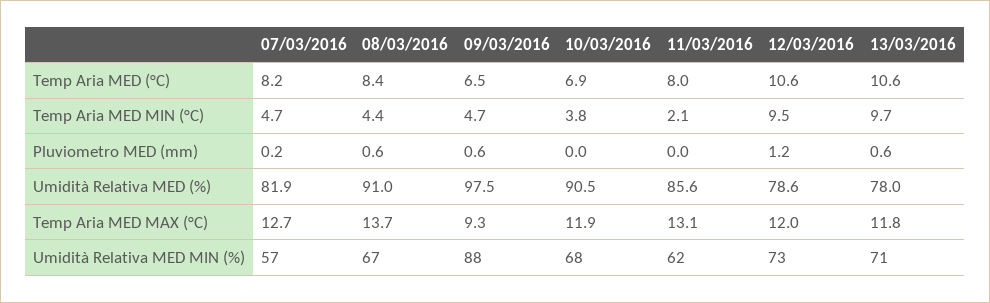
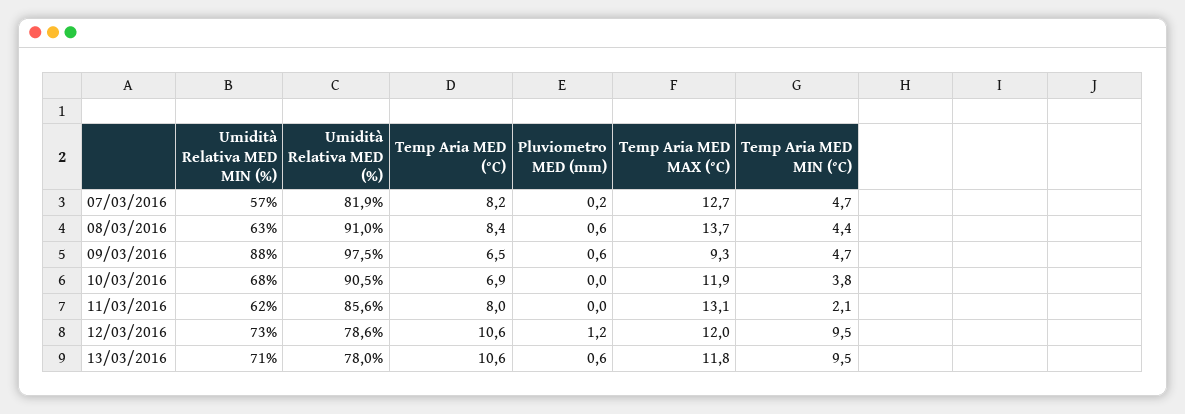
13/03/2016, Temp Aria MED MIN (°C): 9.7 -> 9.5
08/03/2016, Umidità Relativa MED MIN (%): 67 -> 63

